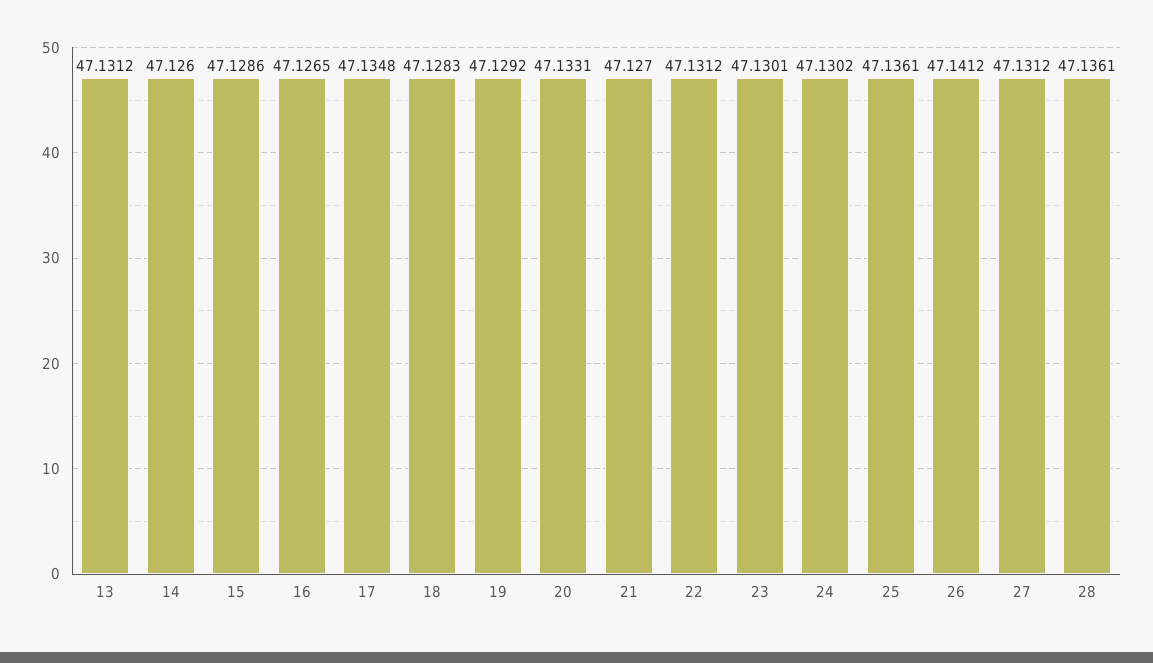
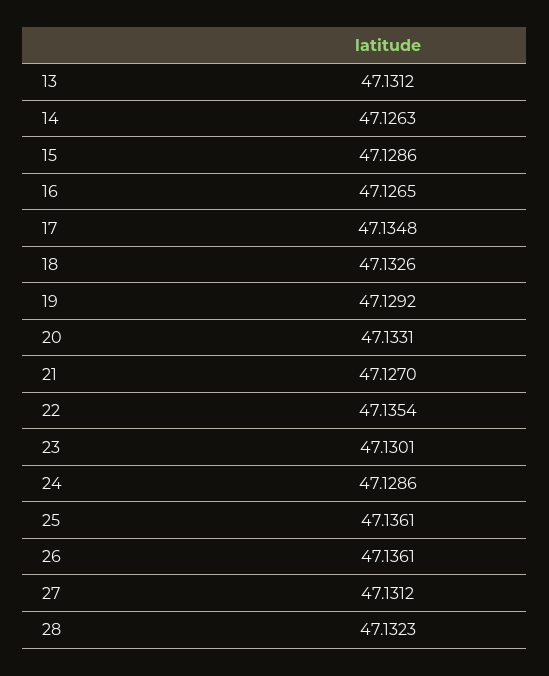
14: 47.126 -> 47.1263
18: 47.1283 -> 47.1326
22: 47.1312 -> 47.1354
24: 47.1302 -> 47.1286
26: 47.1412 -> 47.1361
28: 47.1361 -> 47.1323

